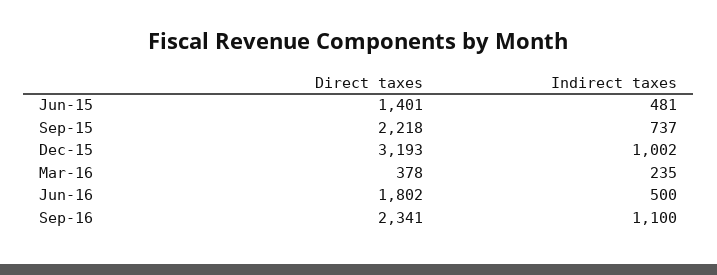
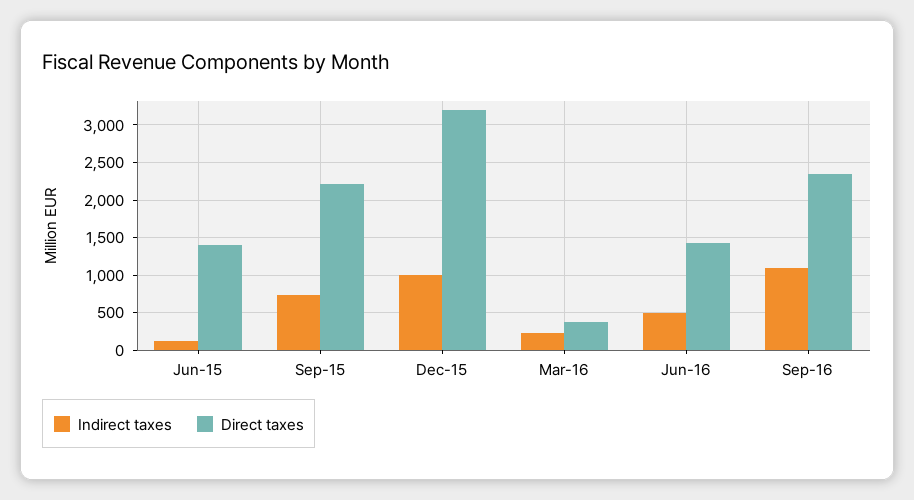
Indirect taxes, Jun-15: 481 -> 100
Direct taxes, Jun-16: 1802 -> 1400

